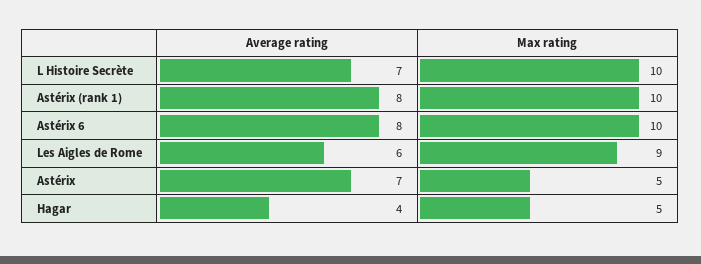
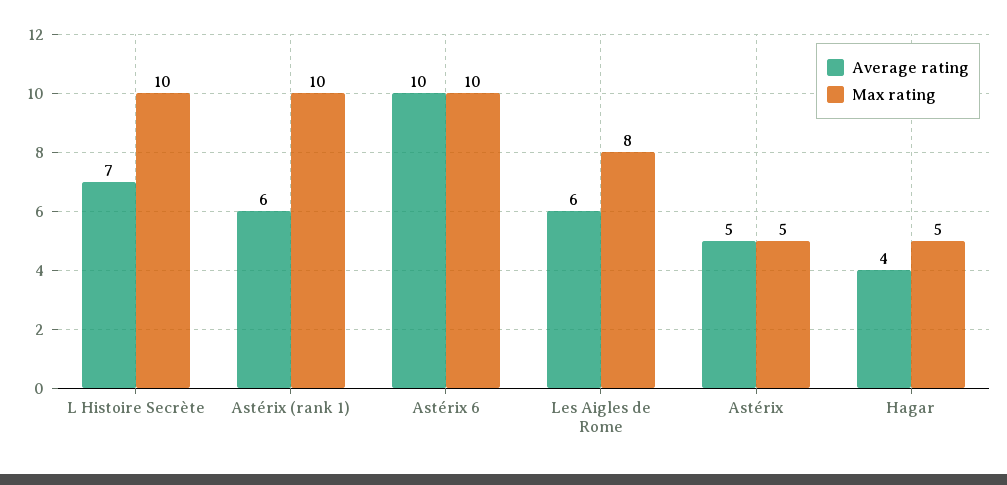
Average rating, Astérix (rank 1): 8 -> 6
Average rating, Astérix 6: 8 -> 10
Max rating, Les Aigles de Rome: 9 -> 8
Average rating, Astérix: 7 -> 5

